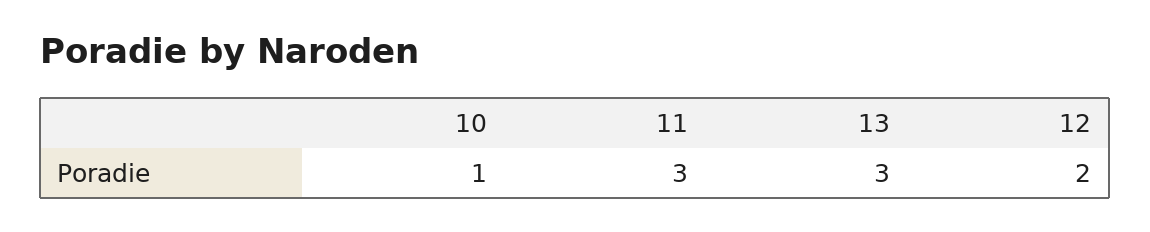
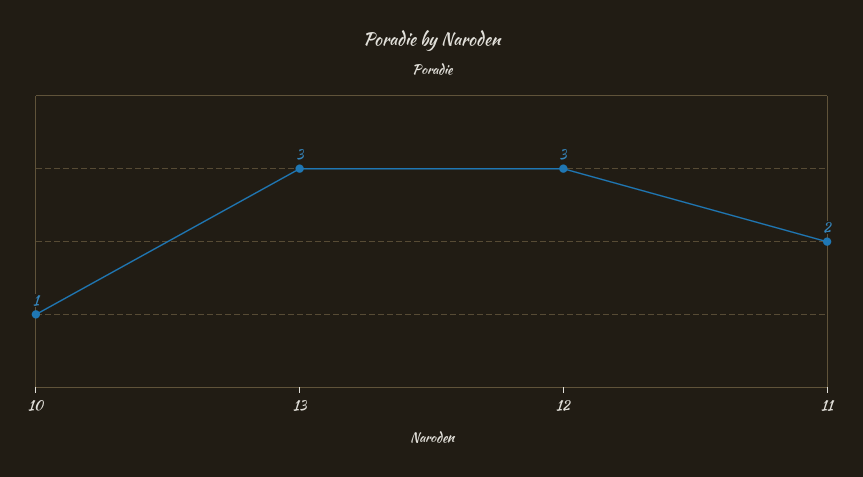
11: 3 -> 2
12: 2 -> 3

